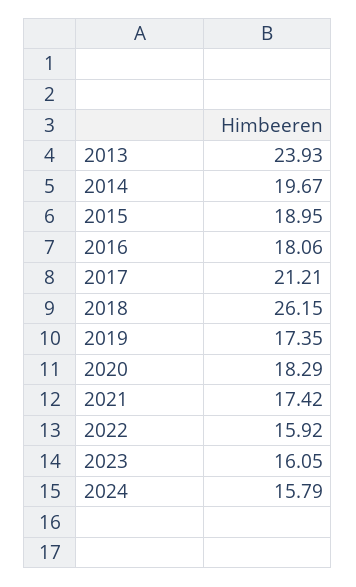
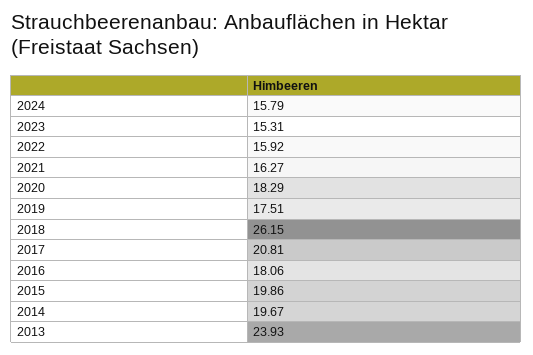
2015: 18.95 -> 19.86
2017: 21.21 -> 20.81
2019: 17.35 -> 17.51
2021: 17.42 -> 16.27
2023: 16.05 -> 15.31

